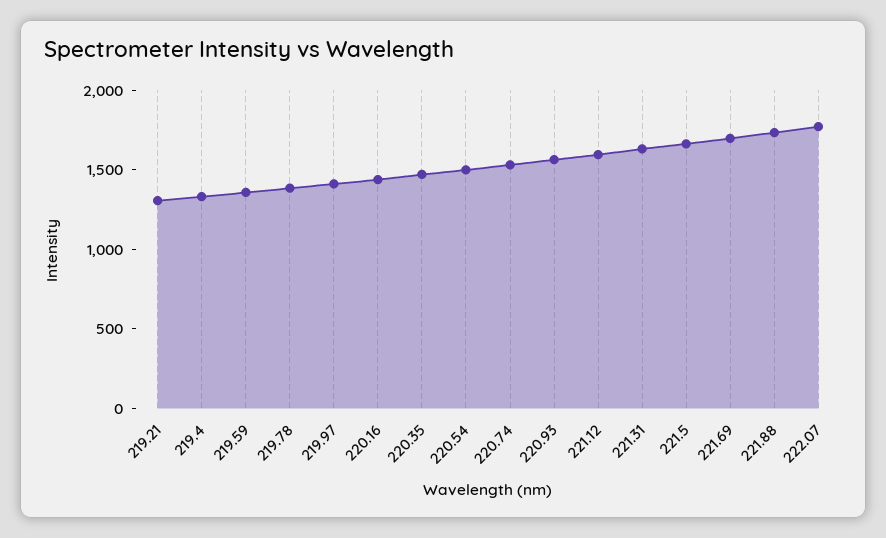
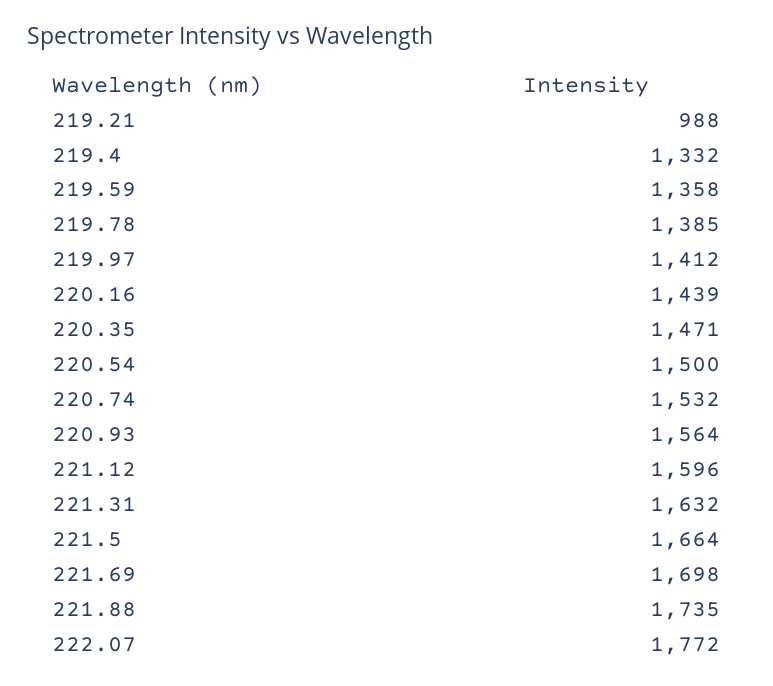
219.21: 1300 -> 988

